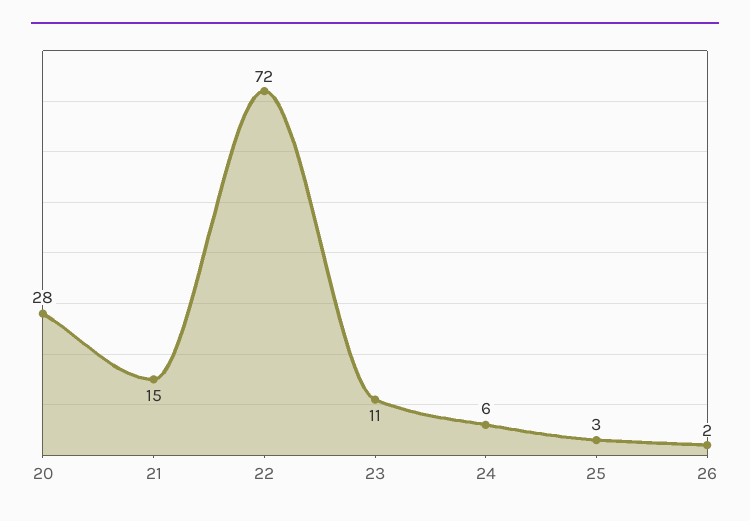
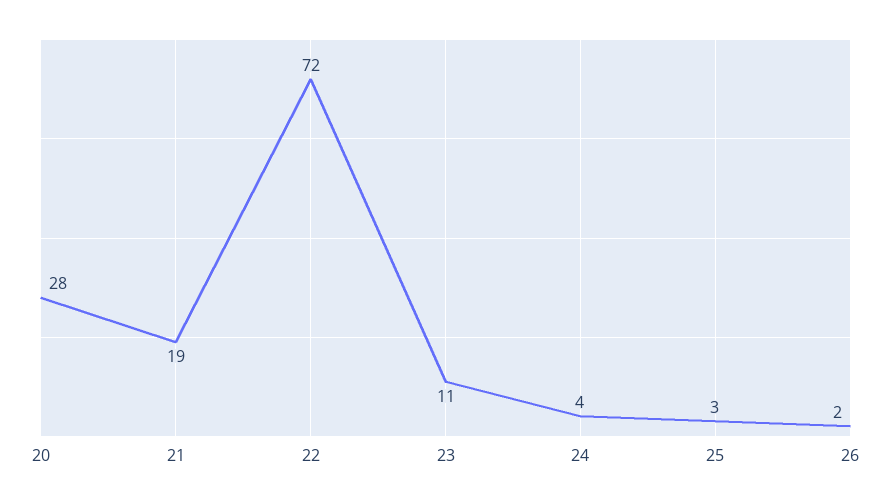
21: 15 -> 19
24: 6 -> 4

